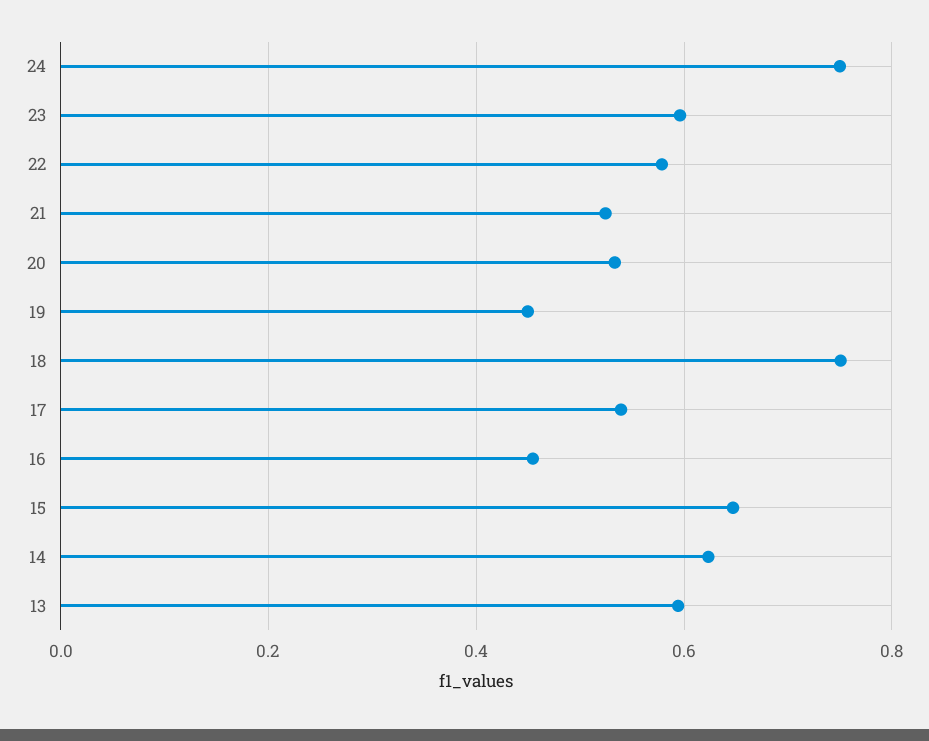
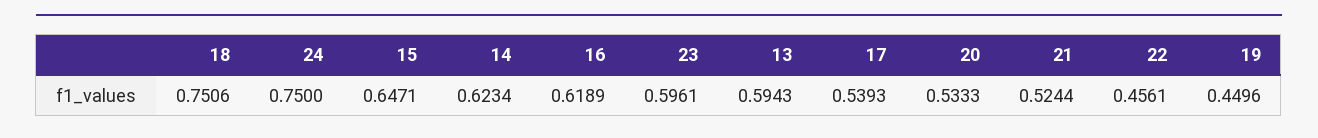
22: 0.58 -> 0.4561
16: 0.46 -> 0.6189

